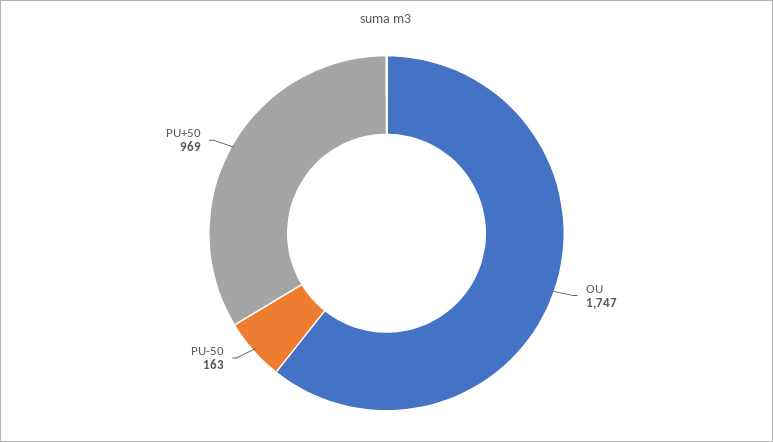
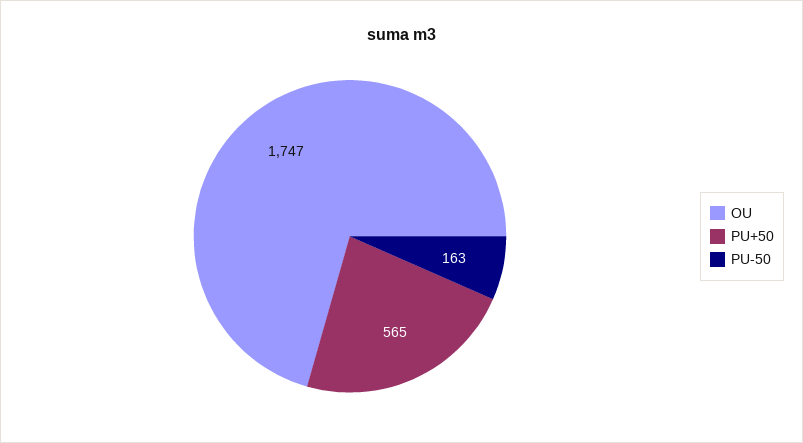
PU+50: 969 -> 565

